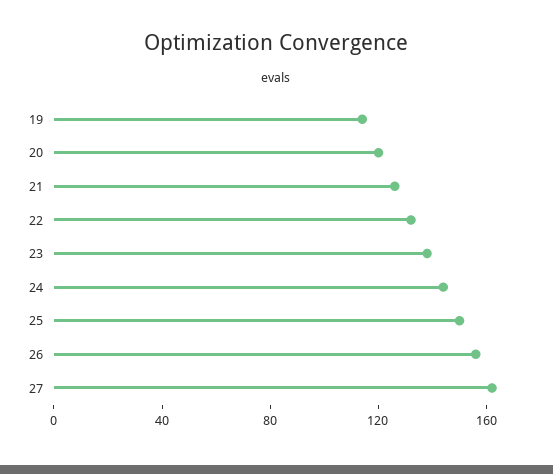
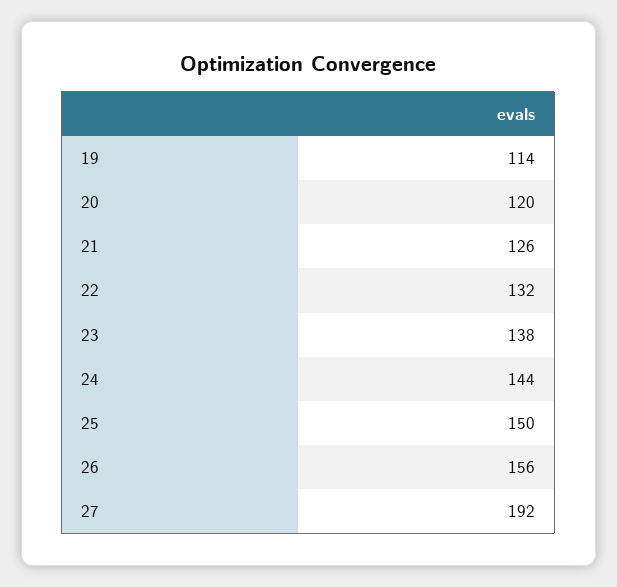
27: 160 -> 192

